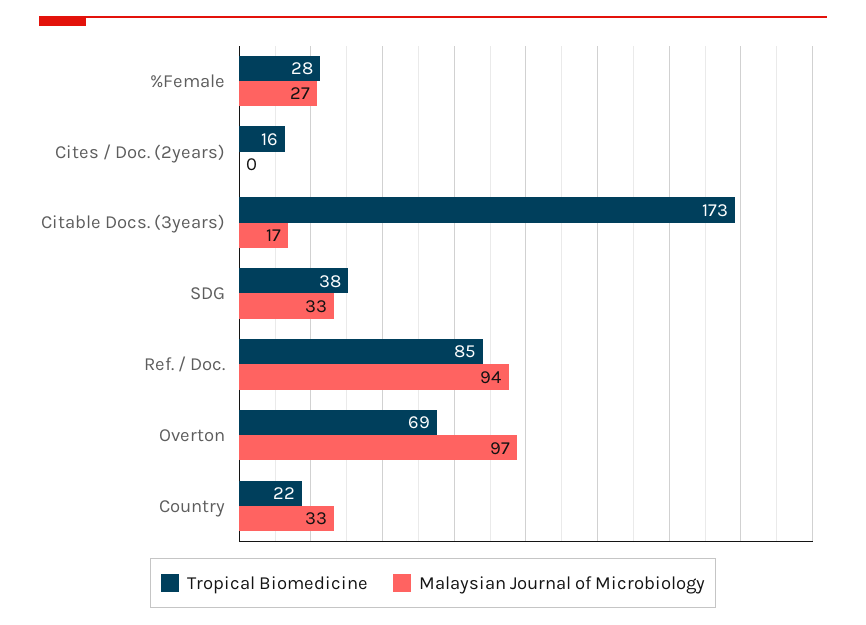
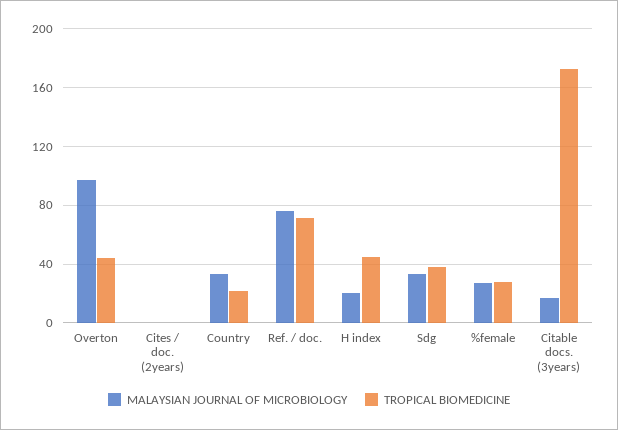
Tropical Biomedicine, Cites / Doc. (2years): 16 -> 0
Tropical Biomedicine, Ref. / Doc.: 85 -> 70
Malaysian Journal of Microbiology, Ref. / Doc.: 94 -> 75
Tropical Biomedicine, Overton: 69 -> 45
Malaysian Journal of Microbiology, H index: none -> 20
Tropical Biomedicine, H index: none -> 45

